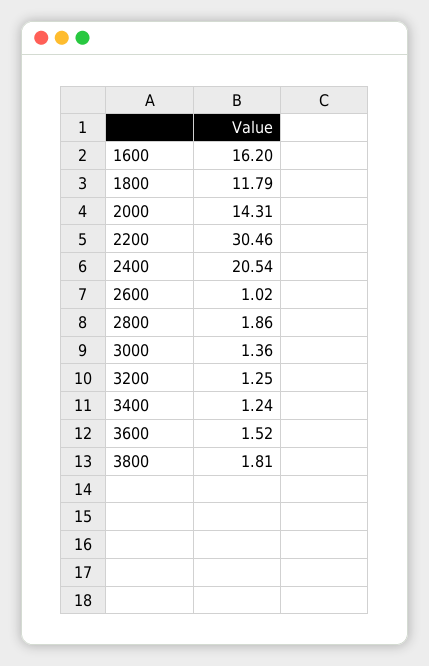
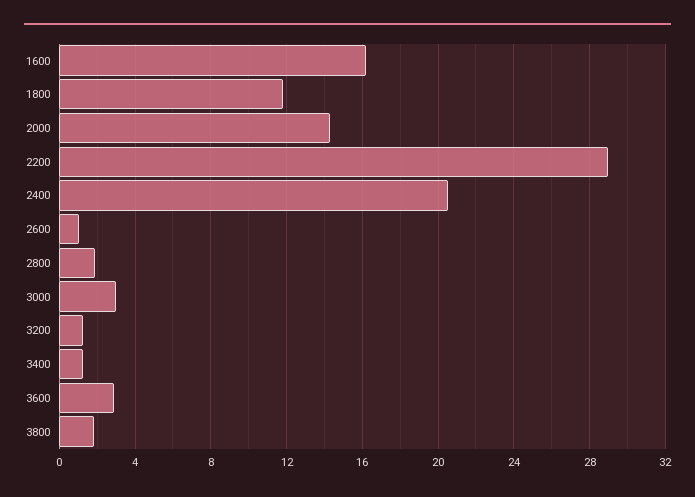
2200: 30.46 -> 29
3000: 1.36 -> 3
3600: 1.52 -> 3

